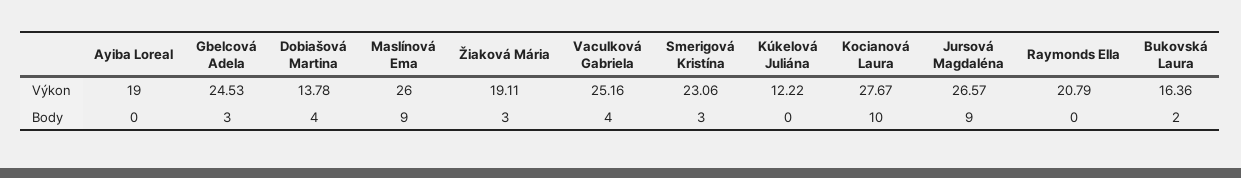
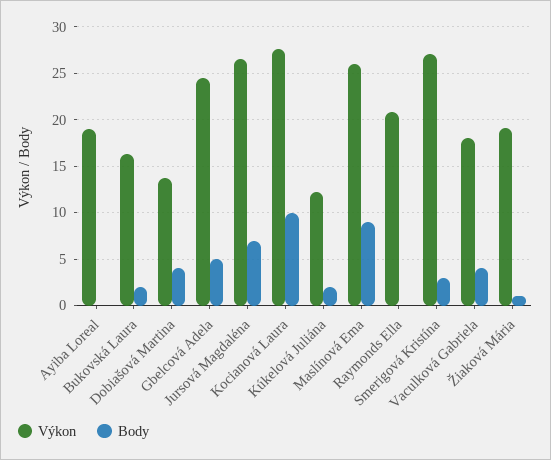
Výkon, Vaculková Gabriela: 25.16 -> 18
Výkon, Smerigová Kristína: 23.06 -> 27
Body, Gbelcová Adela: 3 -> 5
Body, Žiaková Mária: 3 -> 1
Body, Kúkelová Juliána: 0 -> 2
Body, Jursová Magdaléna: 9 -> 7

